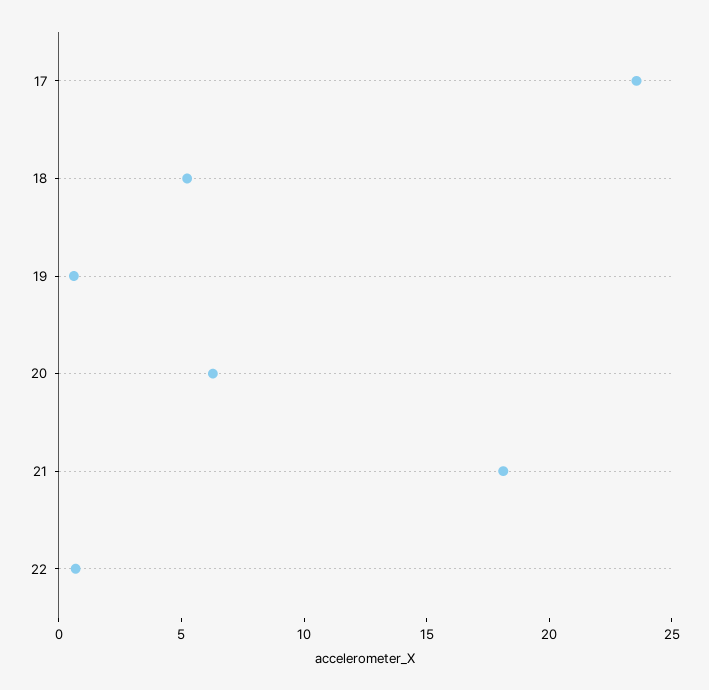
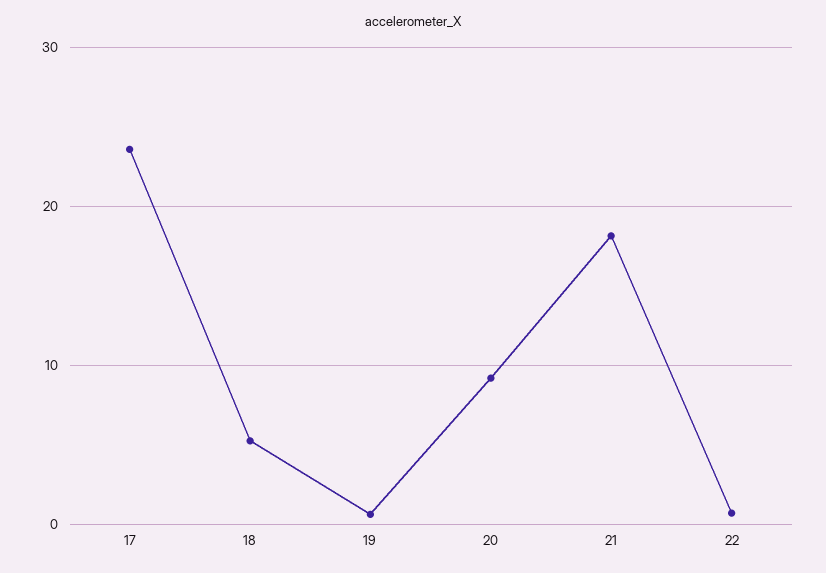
20: 6 -> 9

